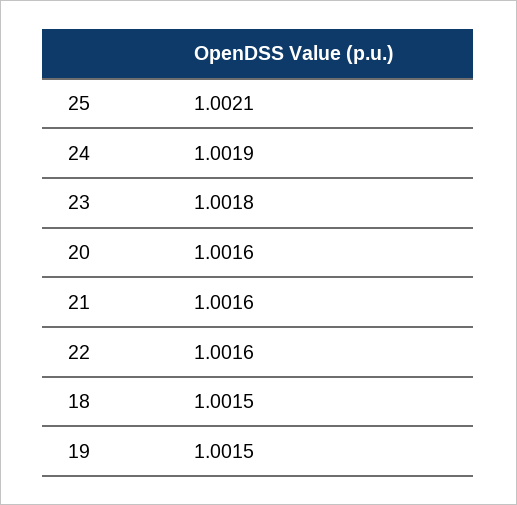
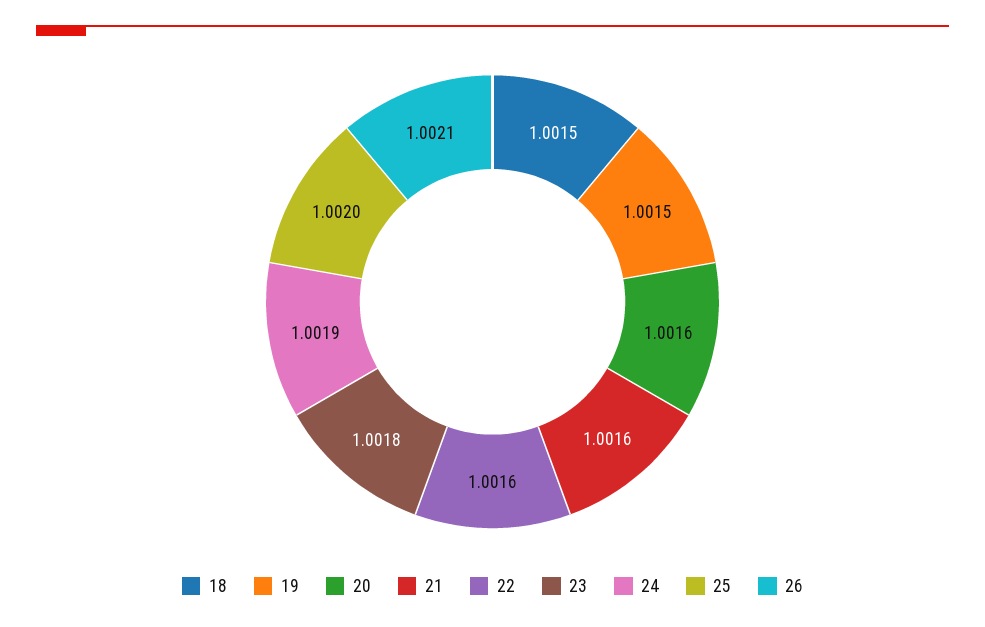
25: 1.0021 -> 1.002
26: none -> 1.0021

